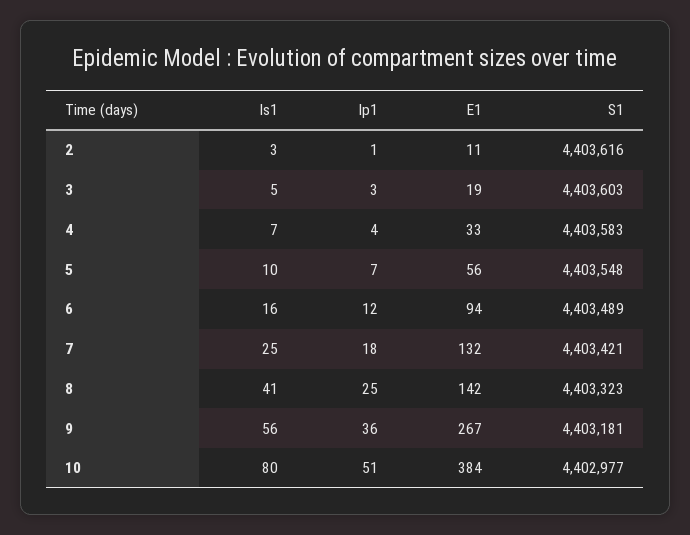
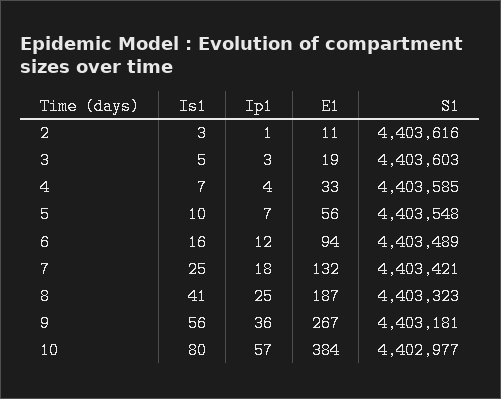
S1, 4: 4403583 -> 4403585
E1, 8: 142 -> 187
Ip1, 10: 51 -> 57

